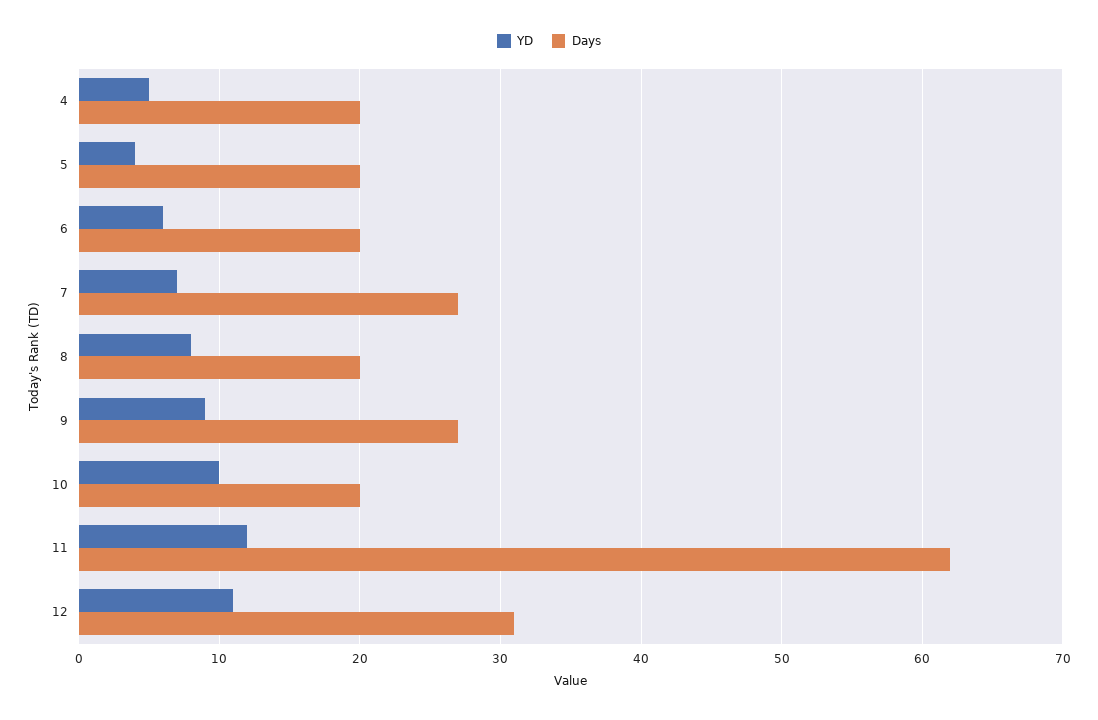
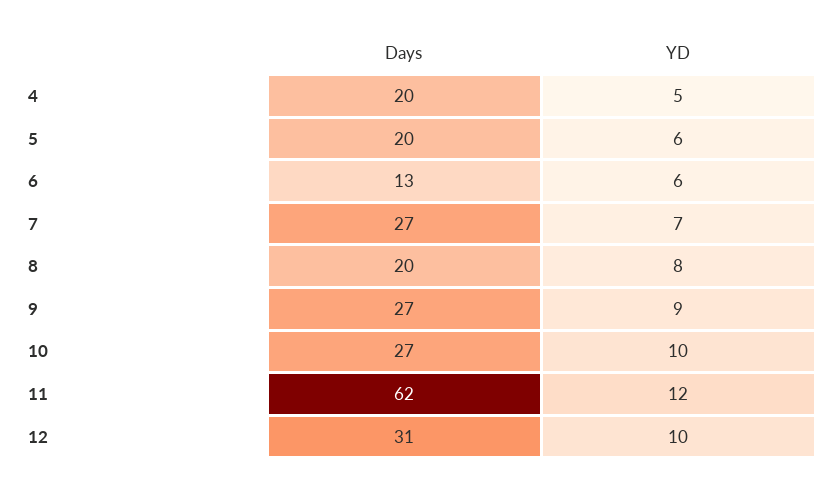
YD, 5: 4 -> 6
Days, 6: 20 -> 13
Days, 10: 20 -> 27
YD, 12: 11 -> 10

